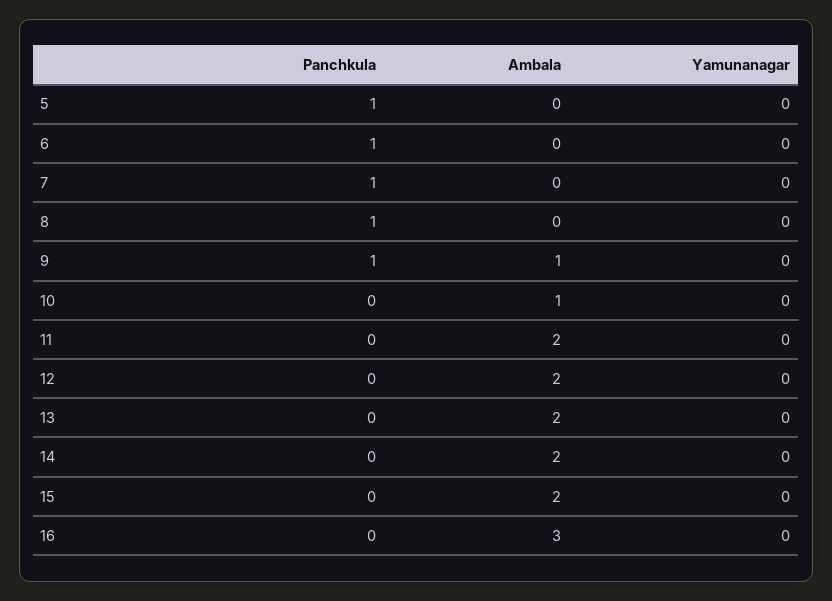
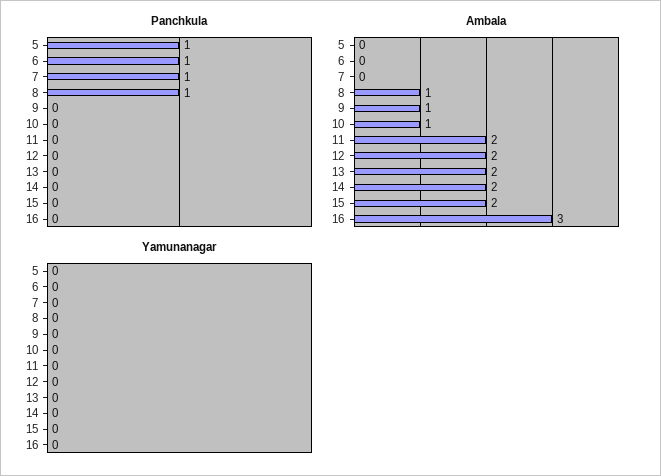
Ambala, 8: 0 -> 1
Panchkula, 9: 1 -> 0

